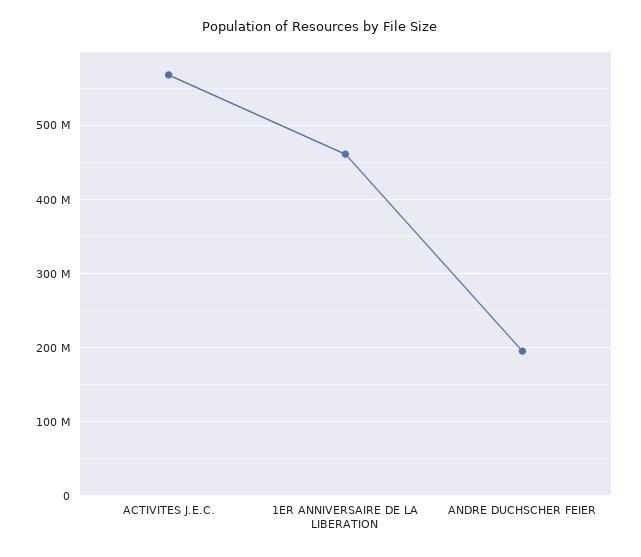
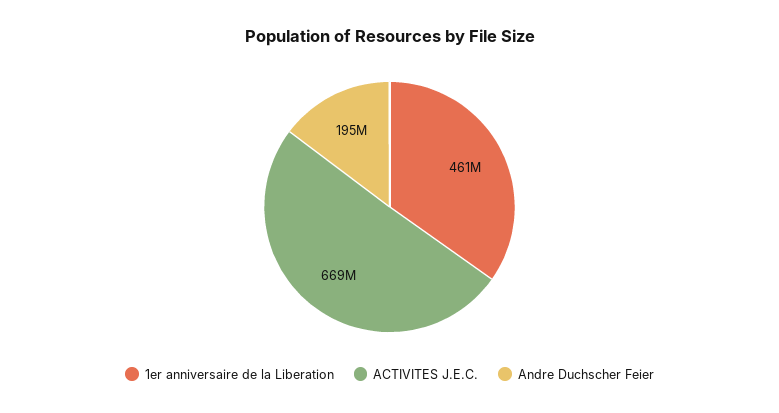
ACTIVITES J.E.C.: 570000000 -> 669000000

